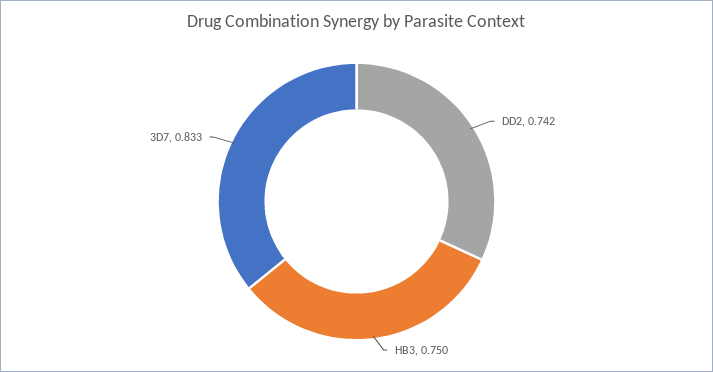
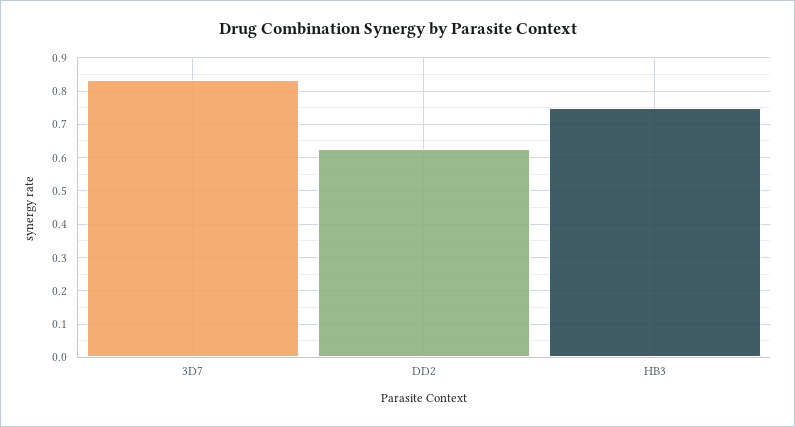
DD2: 0.742 -> 0.62

